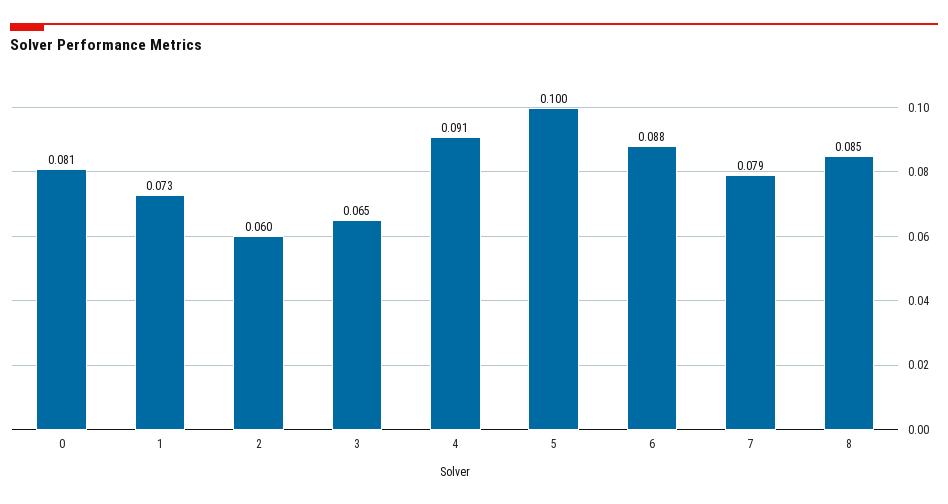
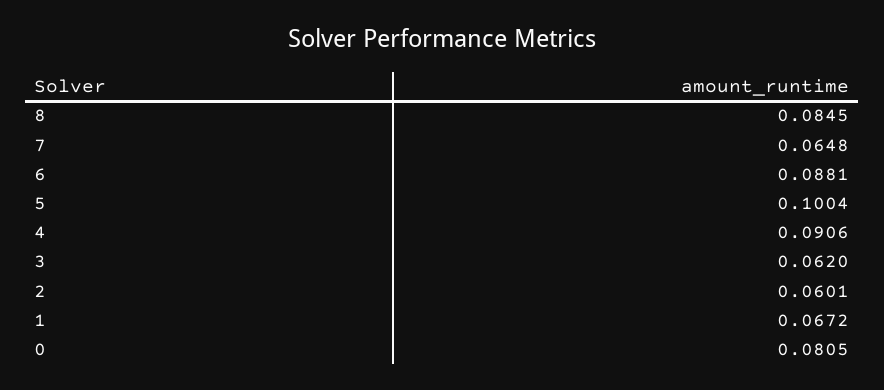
1: 0.073 -> 0.0672
3: 0.065 -> 0.062
7: 0.079 -> 0.0648

